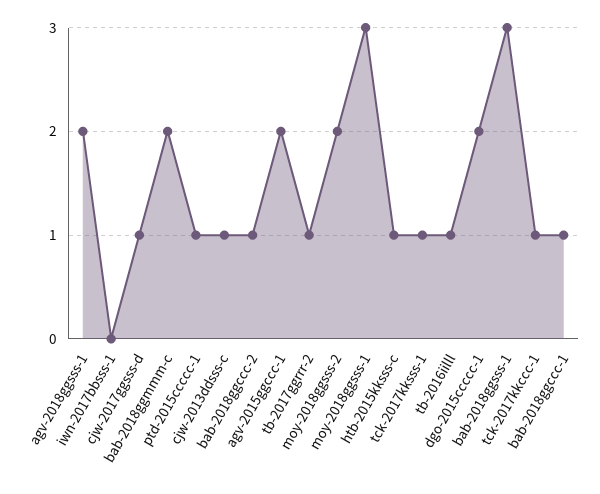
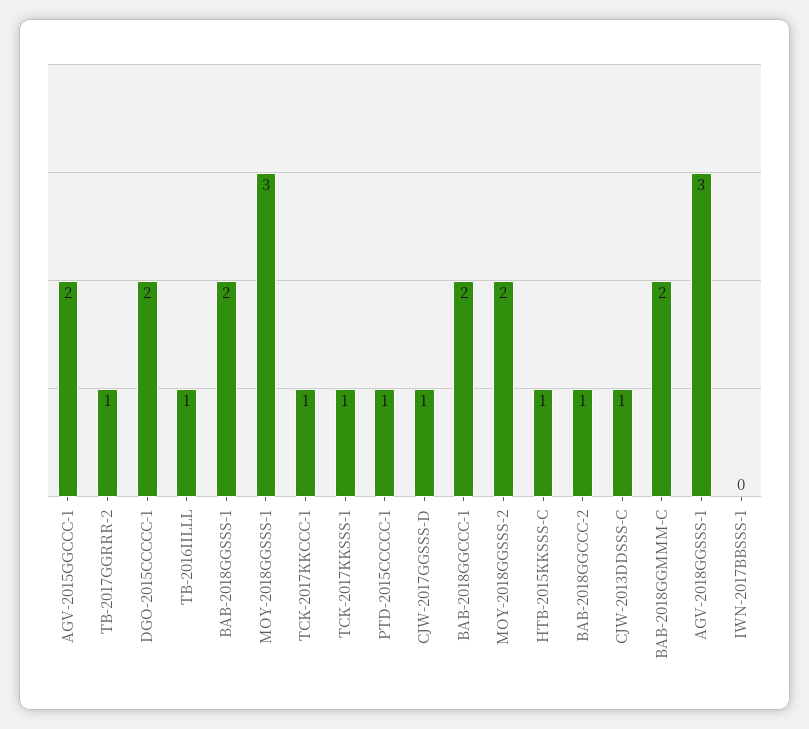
agv-2018ggsss-1: 2 -> 3
bab-2018ggsss-1: 3 -> 2
bab-2018ggccc-1: 1 -> 2

